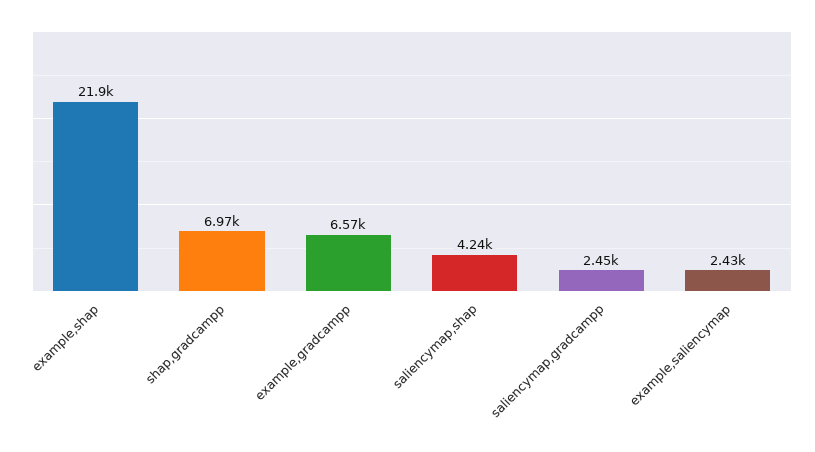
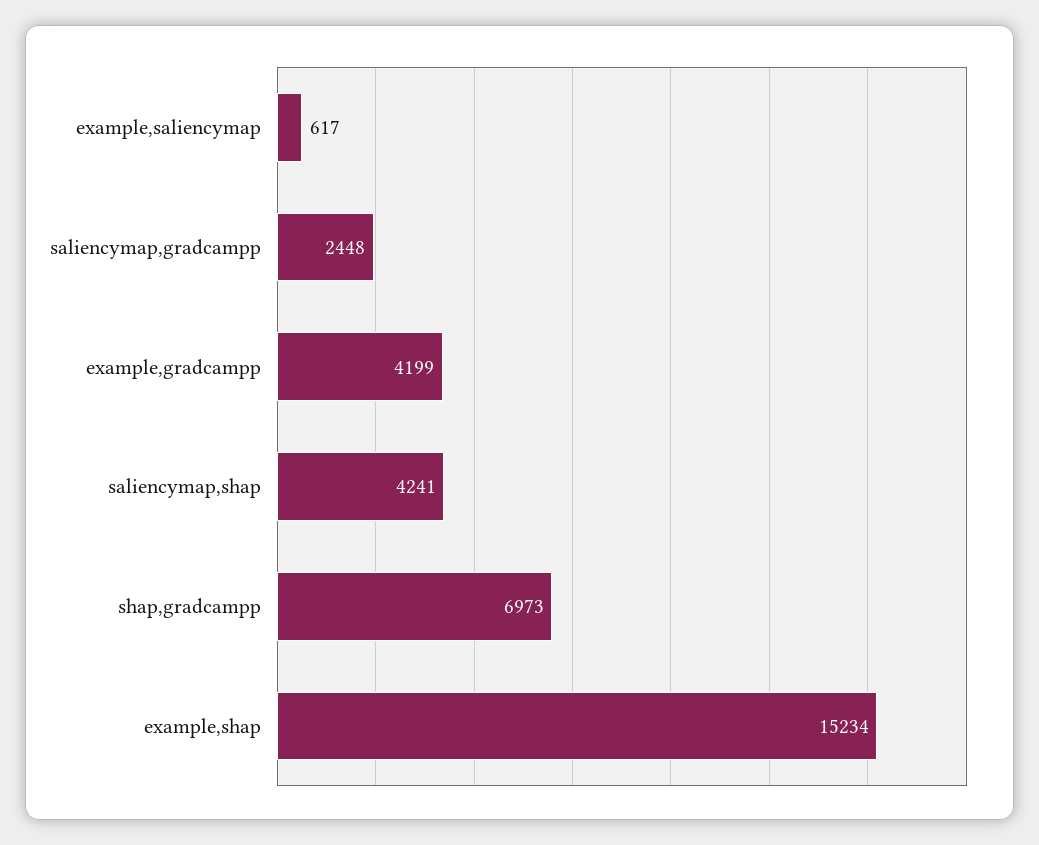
example,shap: 21900 -> 15234
example,gradcampp: 6570 -> 4199
example,saliencymap: 2430 -> 617

